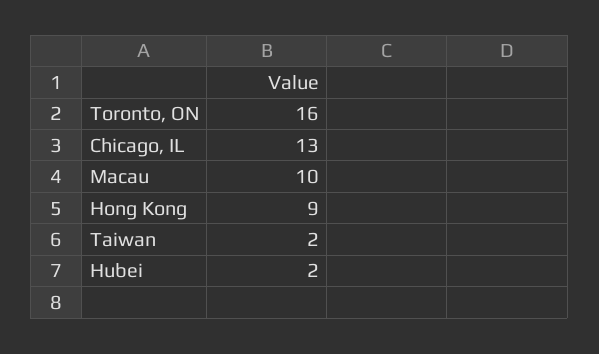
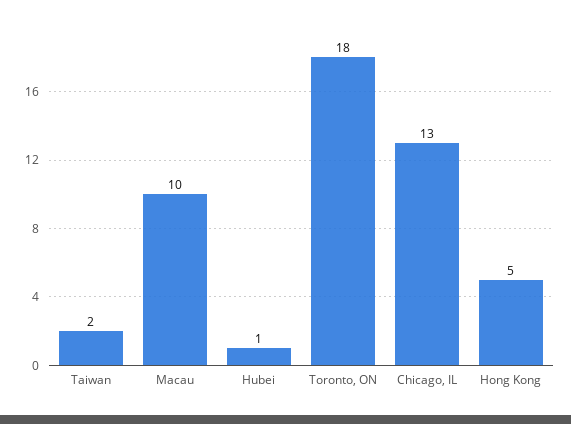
Toronto, ON: 16 -> 18
Hong Kong: 9 -> 5
Hubei: 2 -> 1

